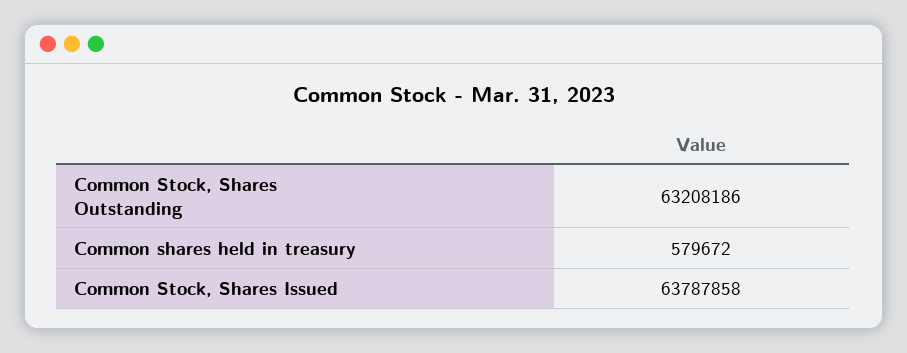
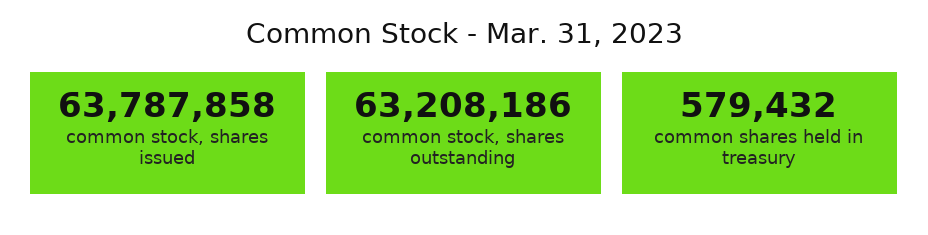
Common shares held in treasury: 579672 -> 579432

